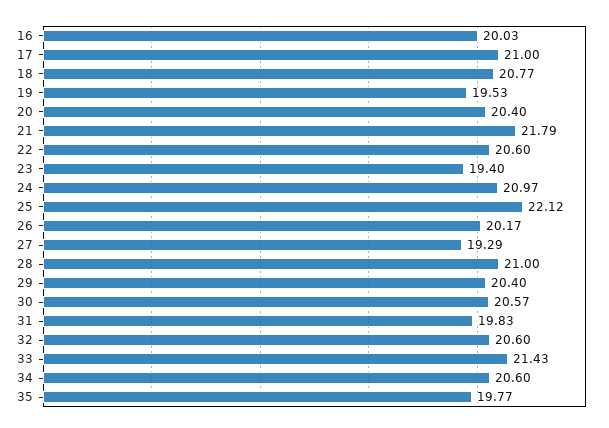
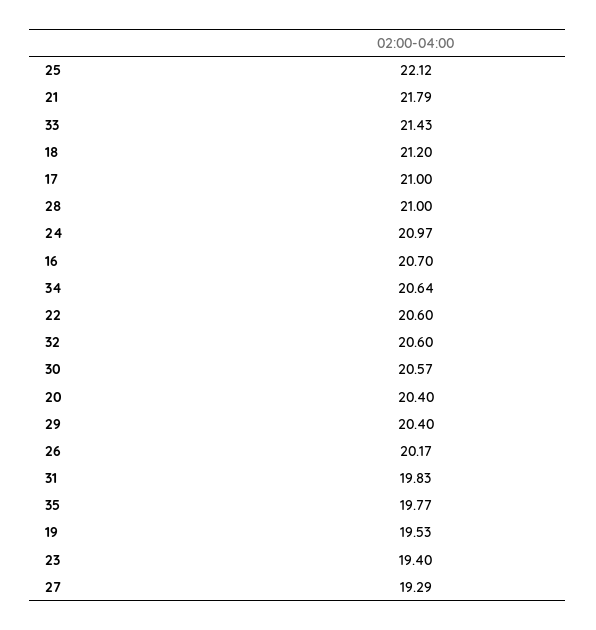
16: 20.03 -> 20.7
18: 20.77 -> 21.2
34: 20.6 -> 20.64

